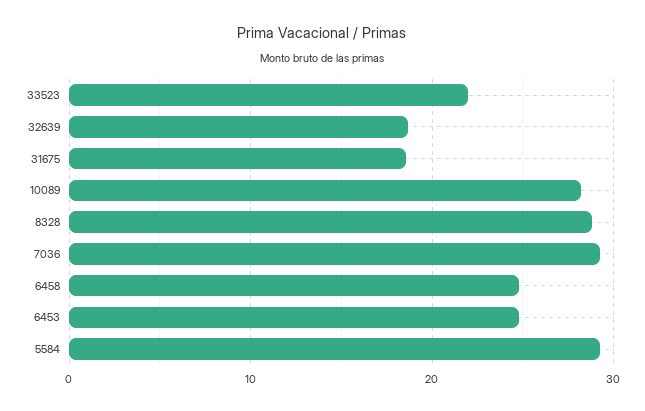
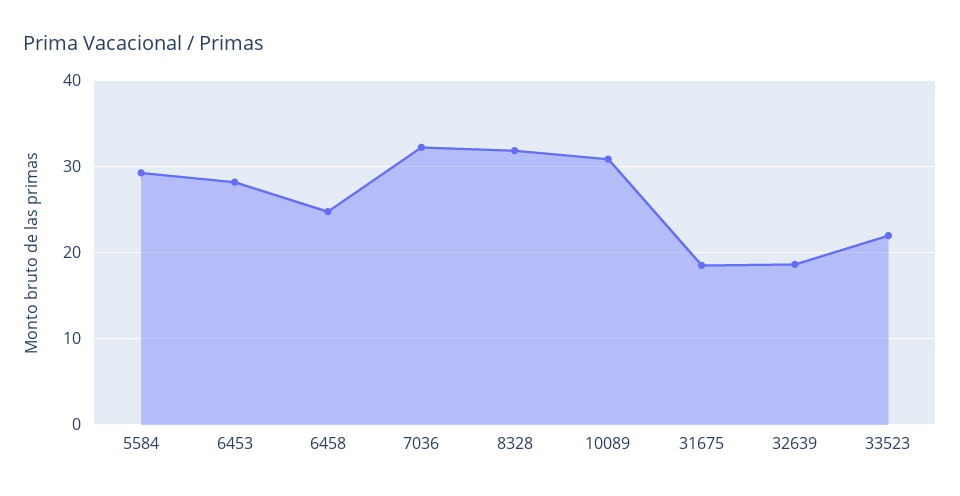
10089: 28 -> 31
8328: 29 -> 32
7036: 29 -> 32
6453: 25 -> 28

